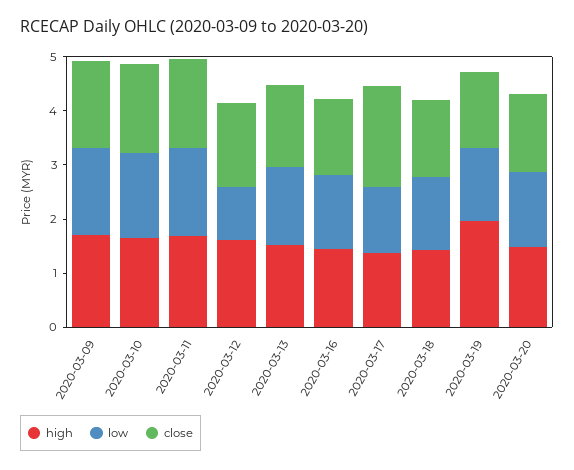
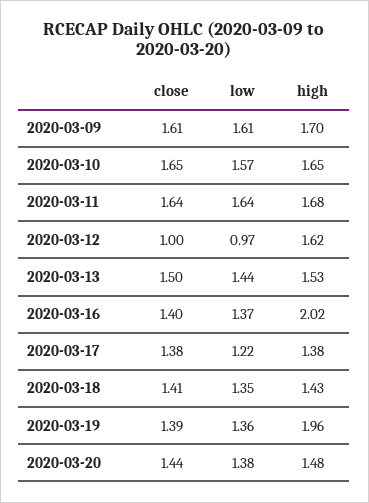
close, 2020-03-12: 1.6 -> 1
high, 2020-03-16: 1.4 -> 2.02
close, 2020-03-17: 1.8 -> 1.38

